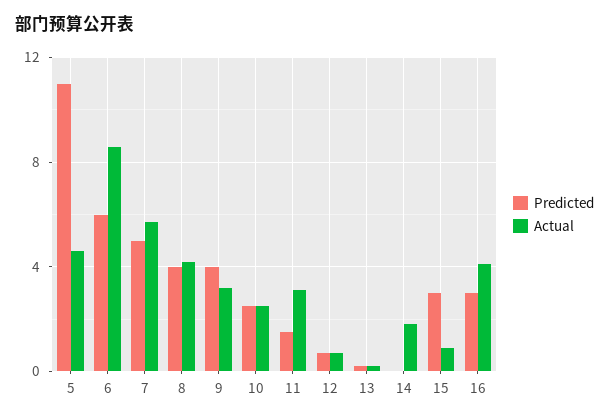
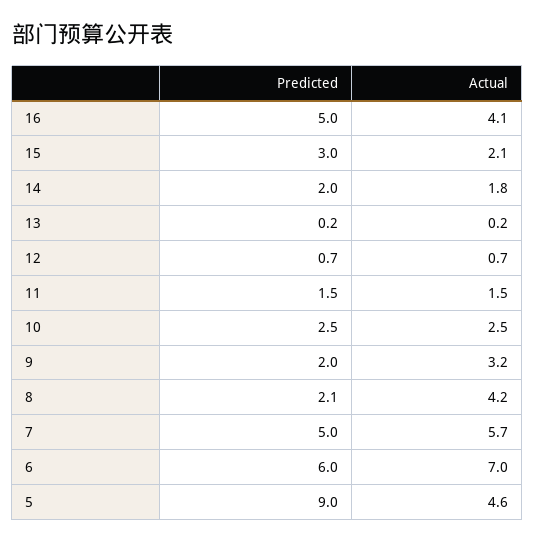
Predicted, 5: 11 -> 9
Actual, 6: 8.5 -> 7
Predicted, 8: 4 -> 2.1
Predicted, 9: 4 -> 2
Actual, 11: 3 -> 1.5
Predicted, 14: 0 -> 2
Actual, 15: 1 -> 2.1
Predicted, 16: 3 -> 5

